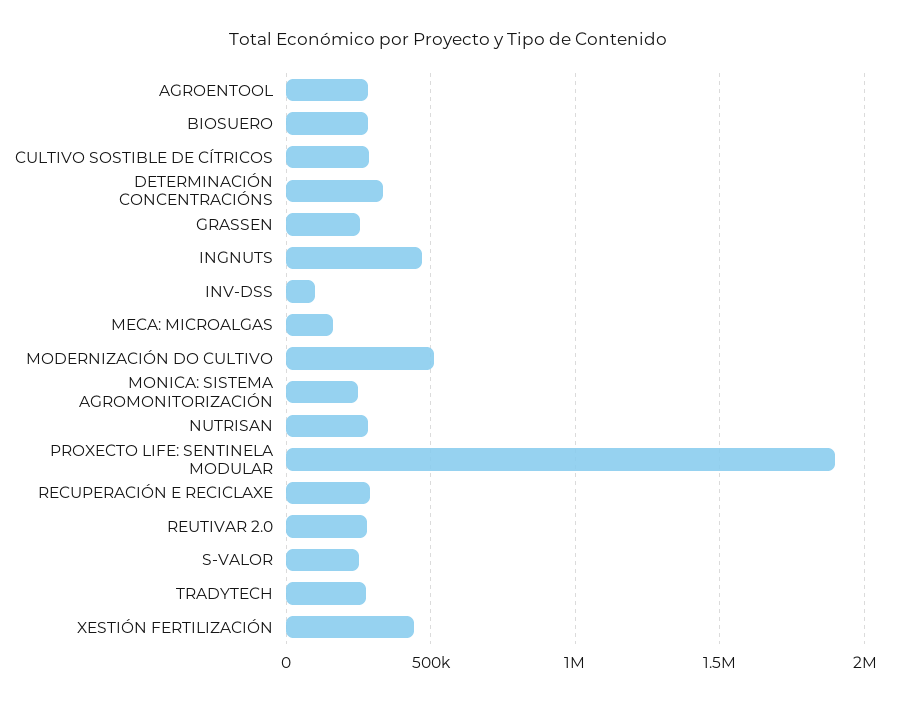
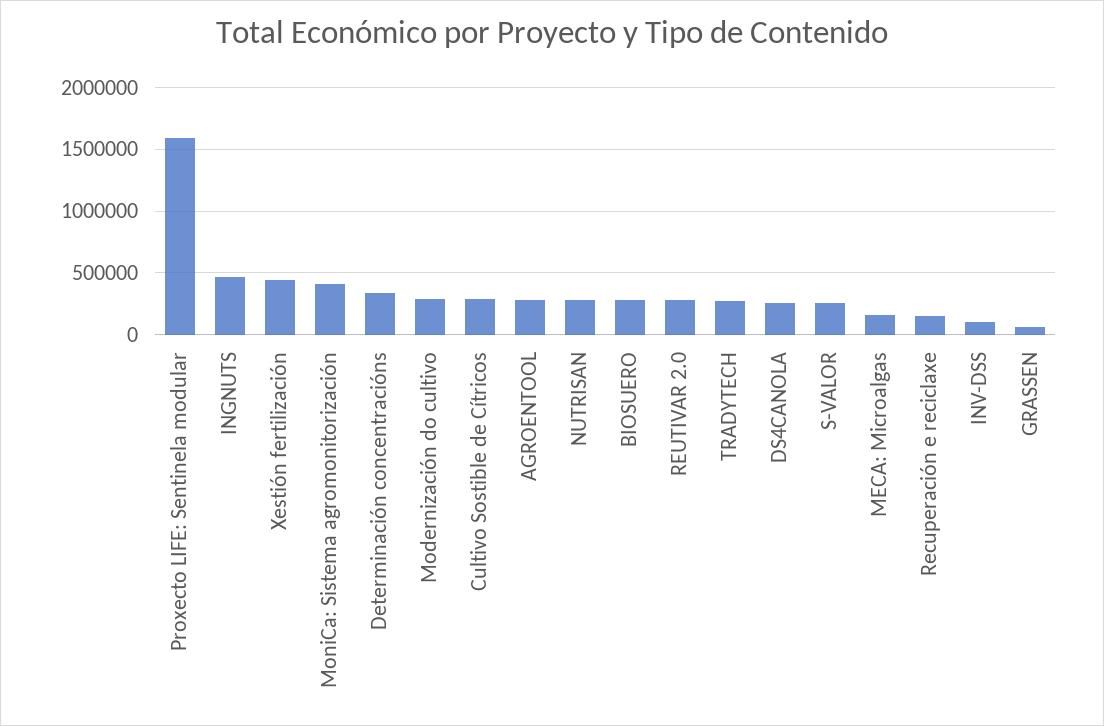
GRASSEN: 250000 -> 50000
MODERNIZACIÓN DO CULTIVO: 500000 -> 300000
MONICA: SISTEMA AGROMONITORIZACIÓN: 250000 -> 400000
PROXECTO LIFE: SENTINELA MODULAR: 1900000 -> 1600000
RECUPERACIÓN E RECICLAXE: 300000 -> 150000
DS4CANOLA: none -> 250000

